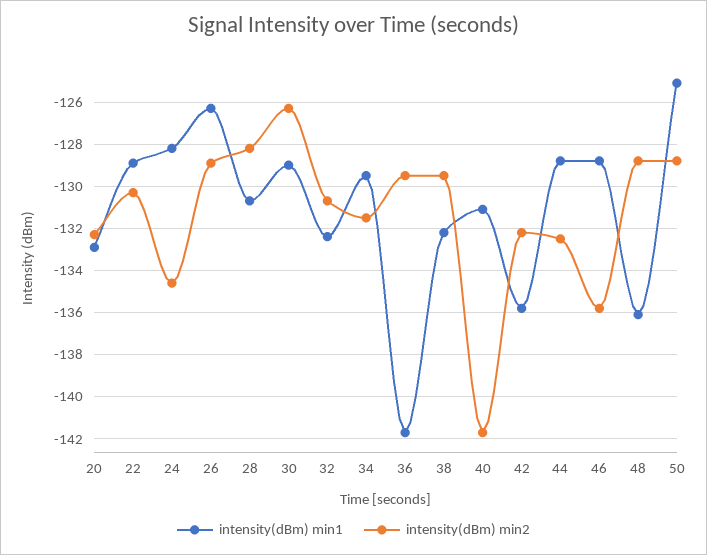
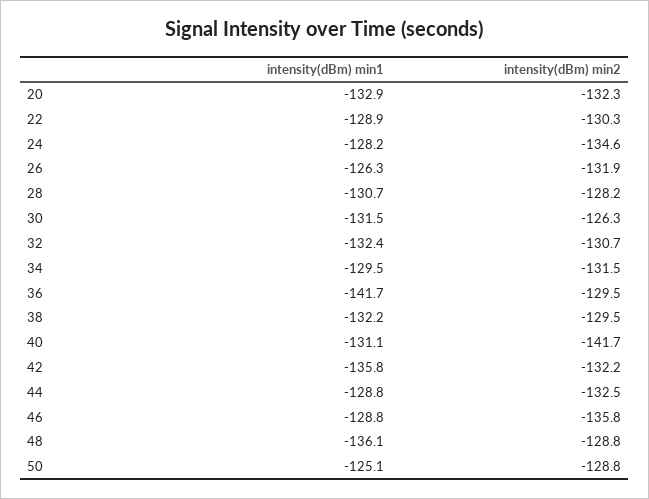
intensity(dBm) min2, 26: -129 -> -131.9
intensity(dBm) min1, 30: -129 -> -131.5

